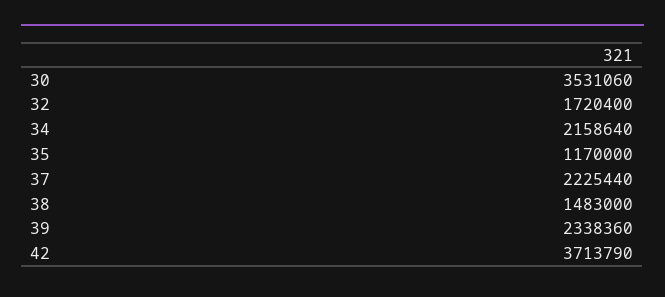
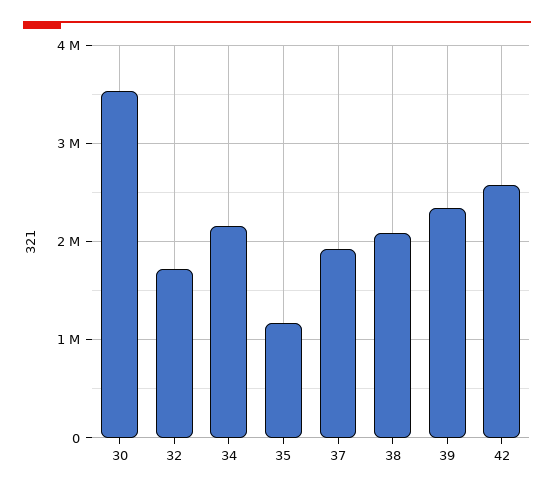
37: 2225440 -> 1900000
38: 1483000 -> 2100000
42: 3713790 -> 2600000

